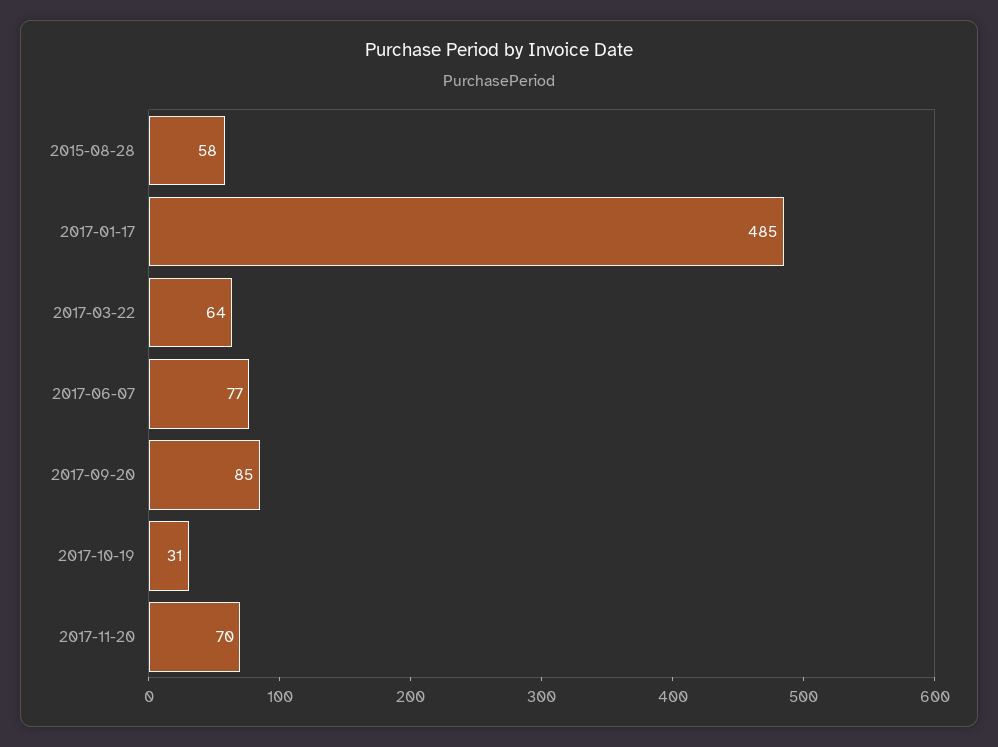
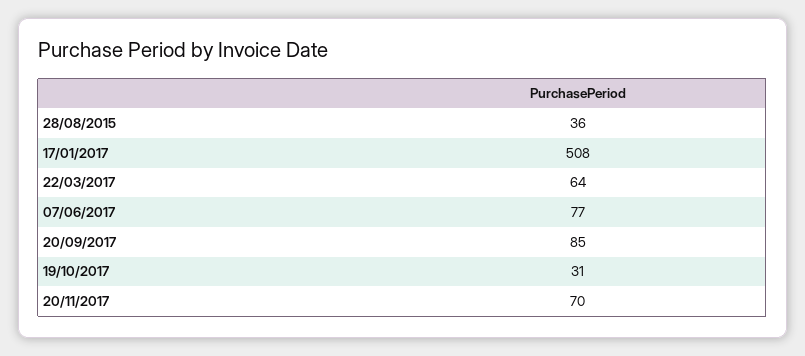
2015-08-28: 58 -> 36
2017-01-17: 485 -> 508

